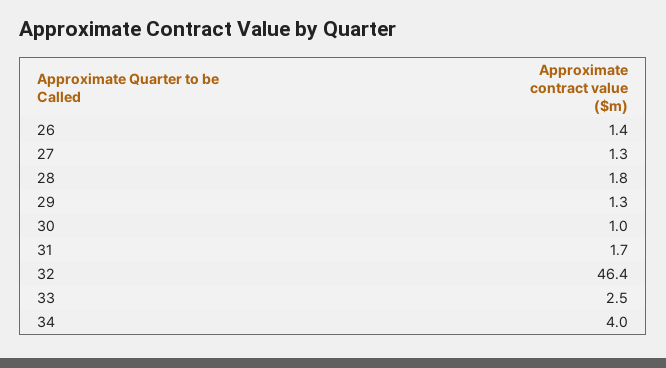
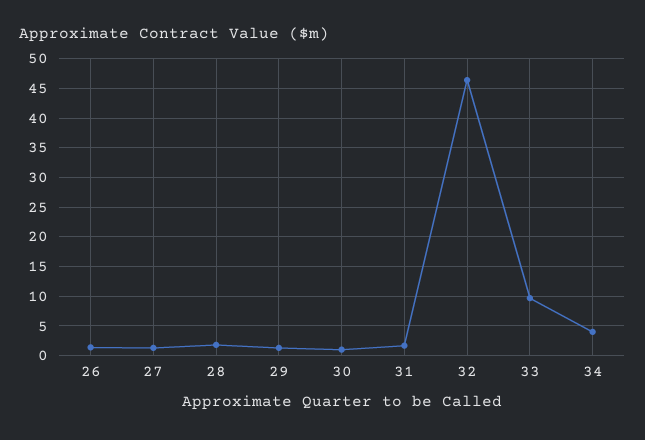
33: 2.5 -> 10

